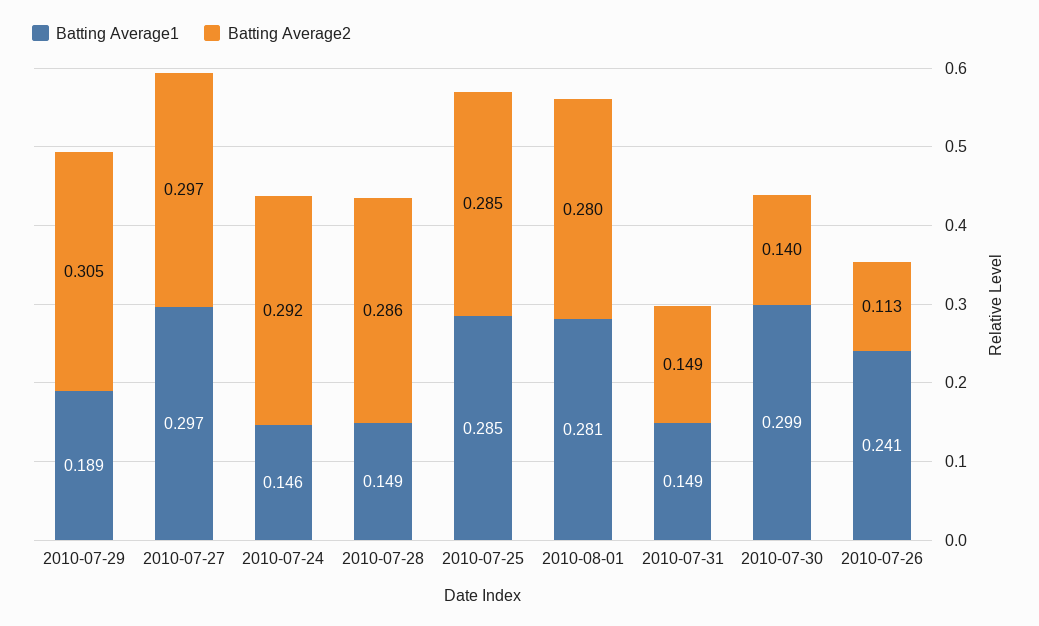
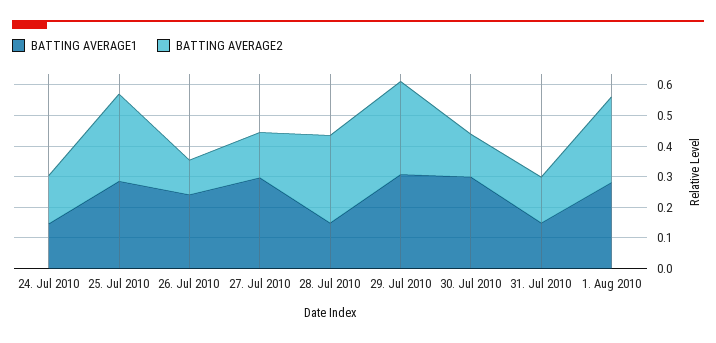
Batting Average1, 2010-07-29: 0.189 -> 0.3
Batting Average2, 2010-07-27: 0.297 -> 0.15
Batting Average2, 2010-07-24: 0.292 -> 0.15

